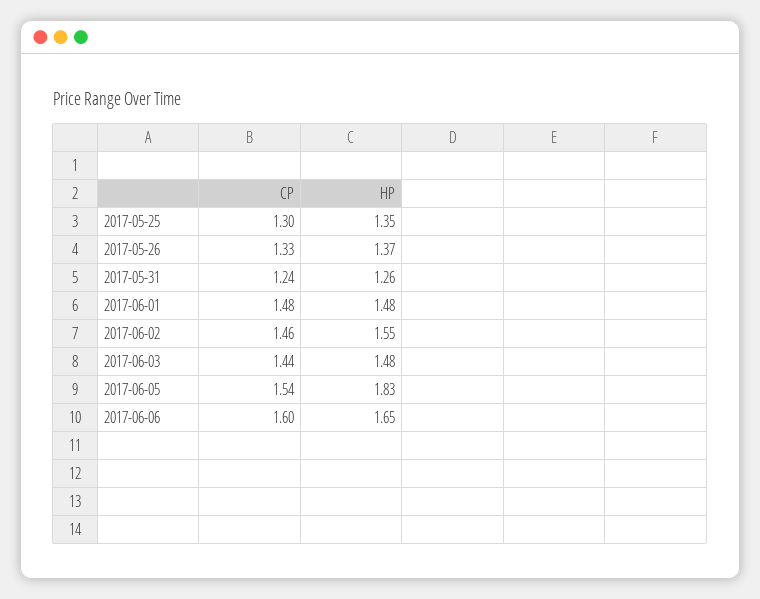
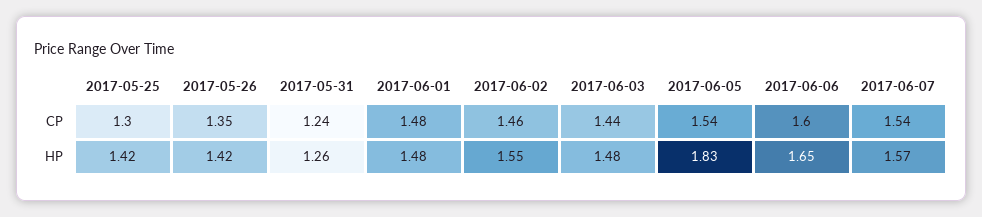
HP, 2017-05-25: 1.35 -> 1.42
CP, 2017-05-26: 1.33 -> 1.35
HP, 2017-05-26: 1.37 -> 1.42
CP, 2017-06-07: none -> 1.54
HP, 2017-06-07: none -> 1.57

